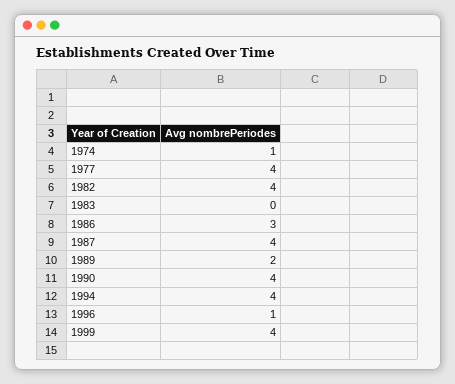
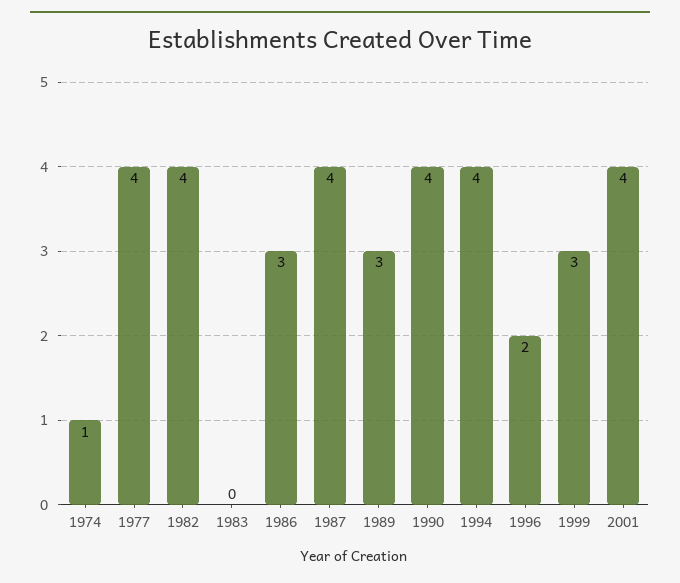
1989: 2 -> 3
1996: 1 -> 2
1999: 4 -> 3
2001: none -> 4

